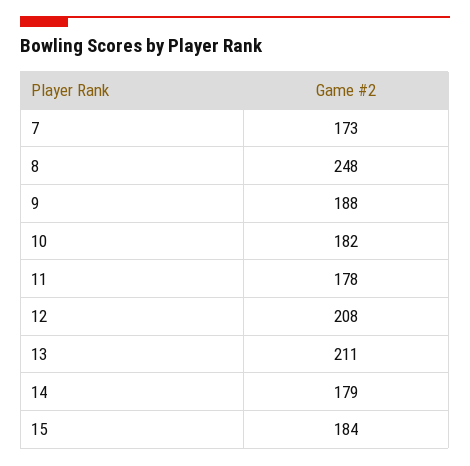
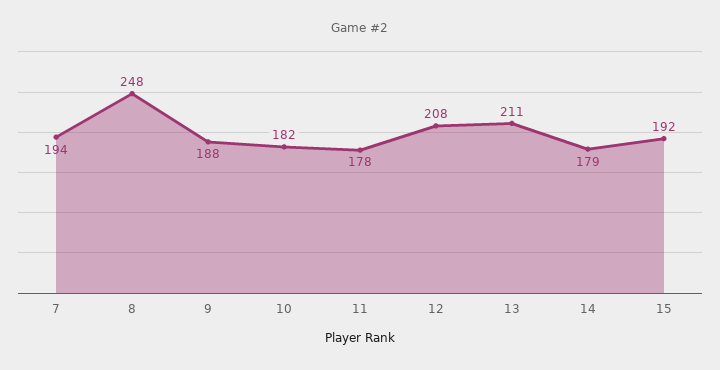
7: 173 -> 194
15: 184 -> 192

